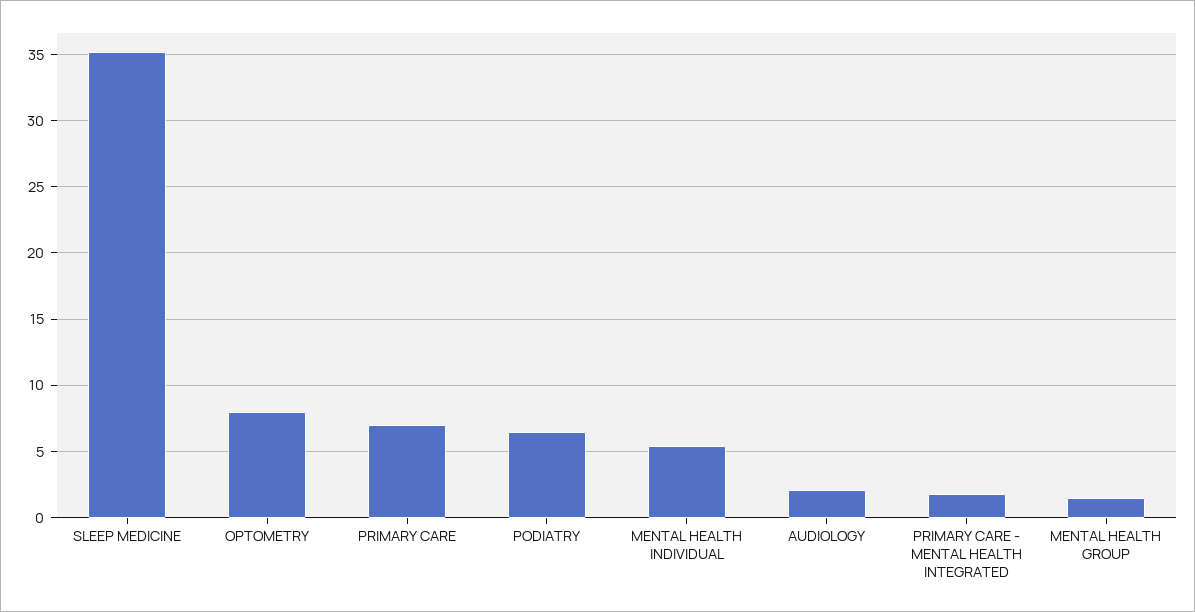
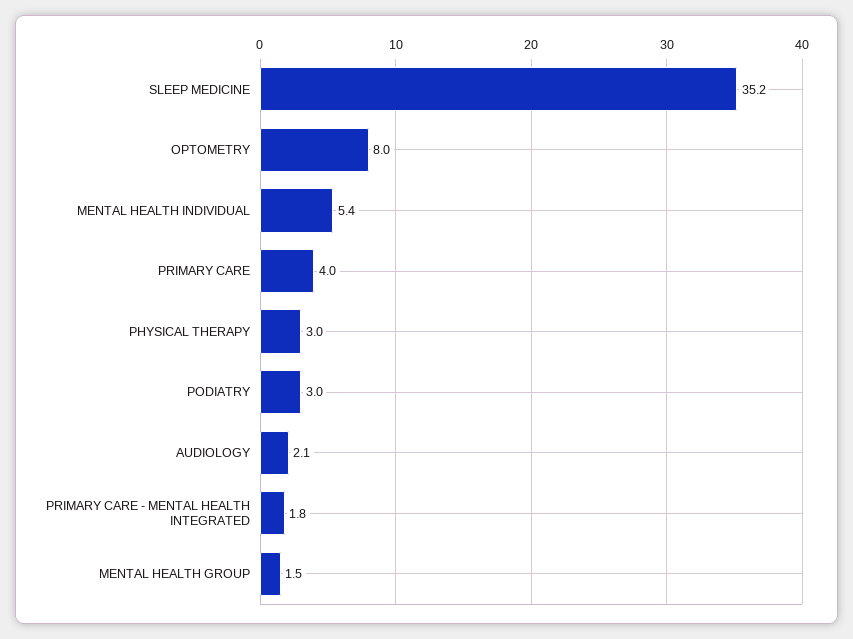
PRIMARY CARE: 7 -> 4
PODIATRY: 6.5 -> 3
PHYSICAL THERAPY: none -> 3

